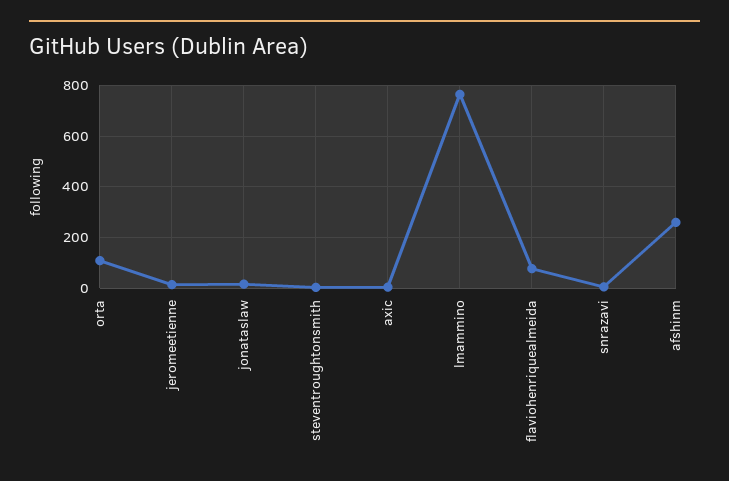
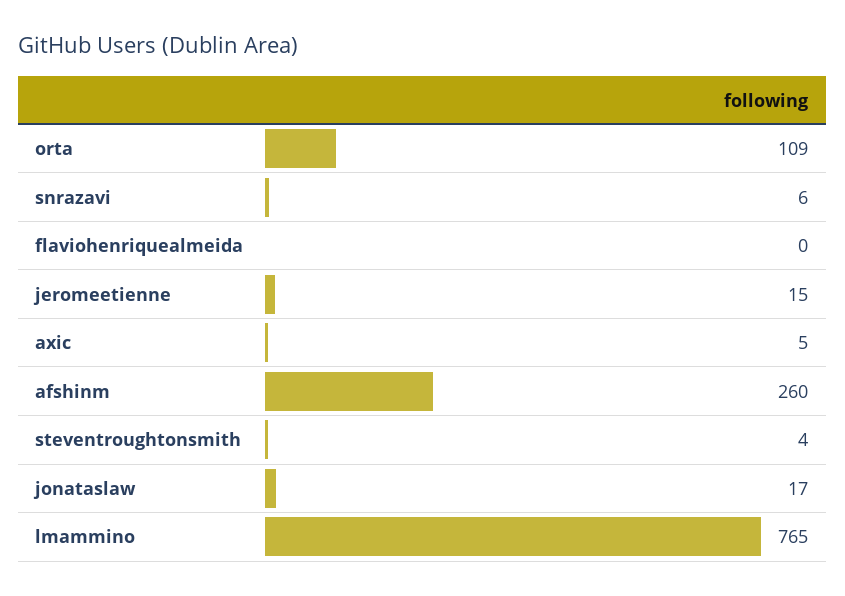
flaviohenriquealmeida: 75 -> 0

